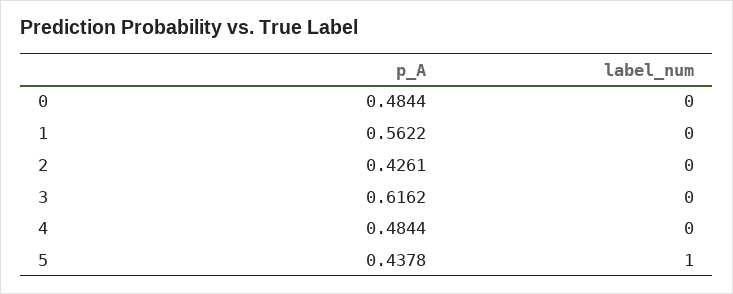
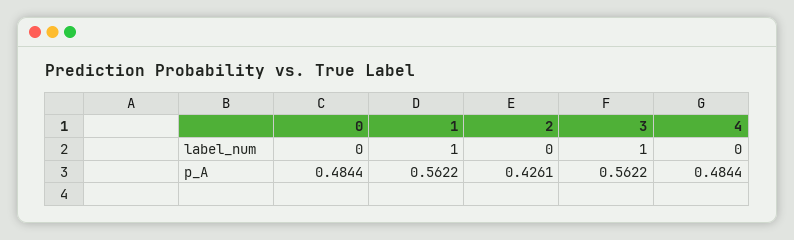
label_num, 1: 0 -> 1
p_A, 3: 0.6162 -> 0.5622
label_num, 3: 0 -> 1
p_A, 5: 0.4378 -> none
label_num, 5: 1 -> none

